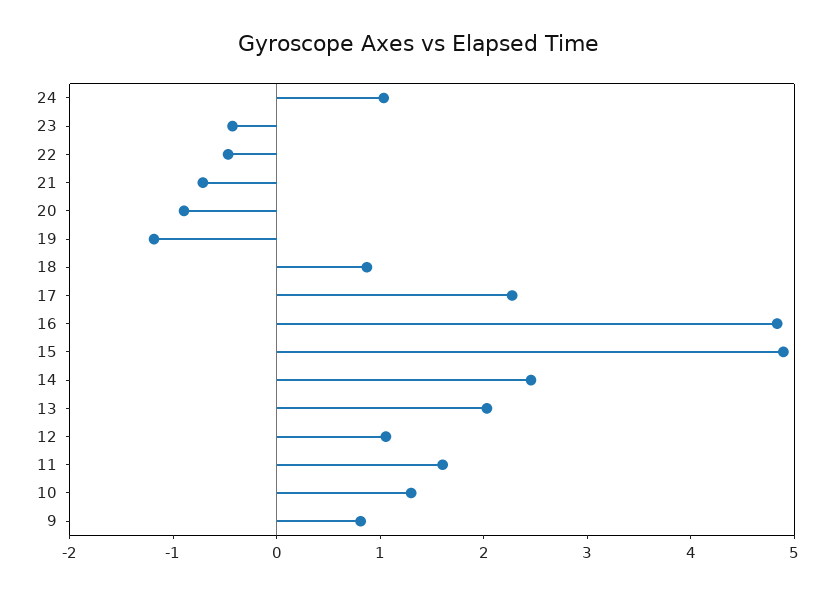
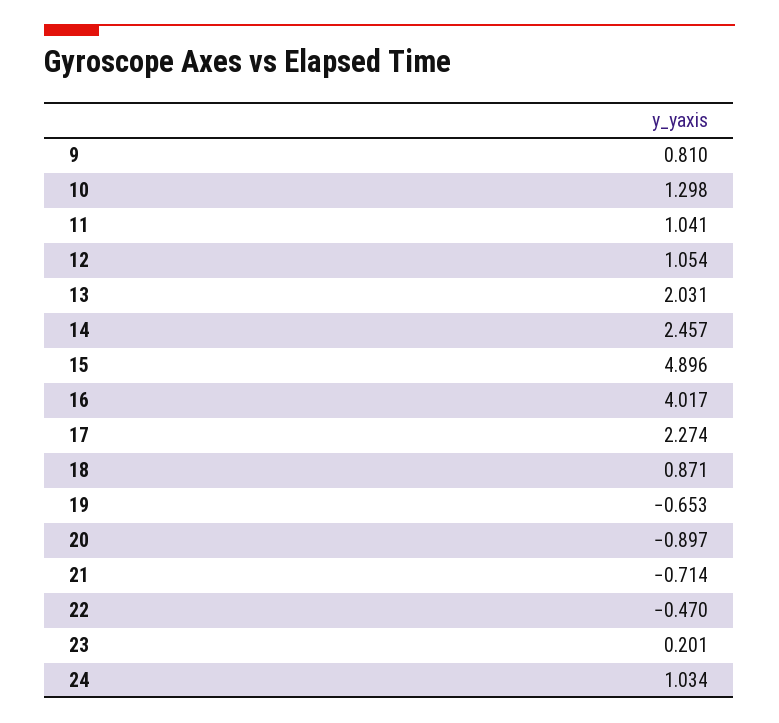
23: -0.4 -> 0.201
19: -1.2 -> -0.653
16: 4.8 -> 4.017
11: 1.6 -> 1.041

